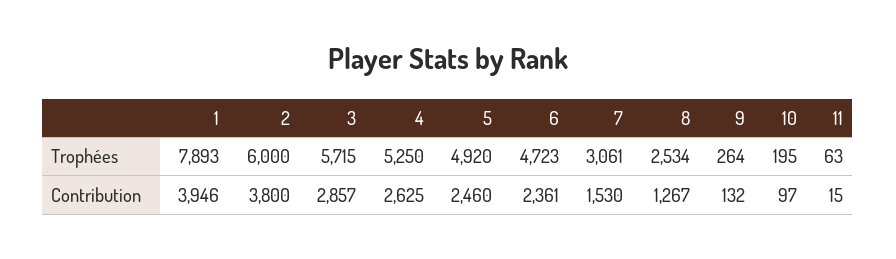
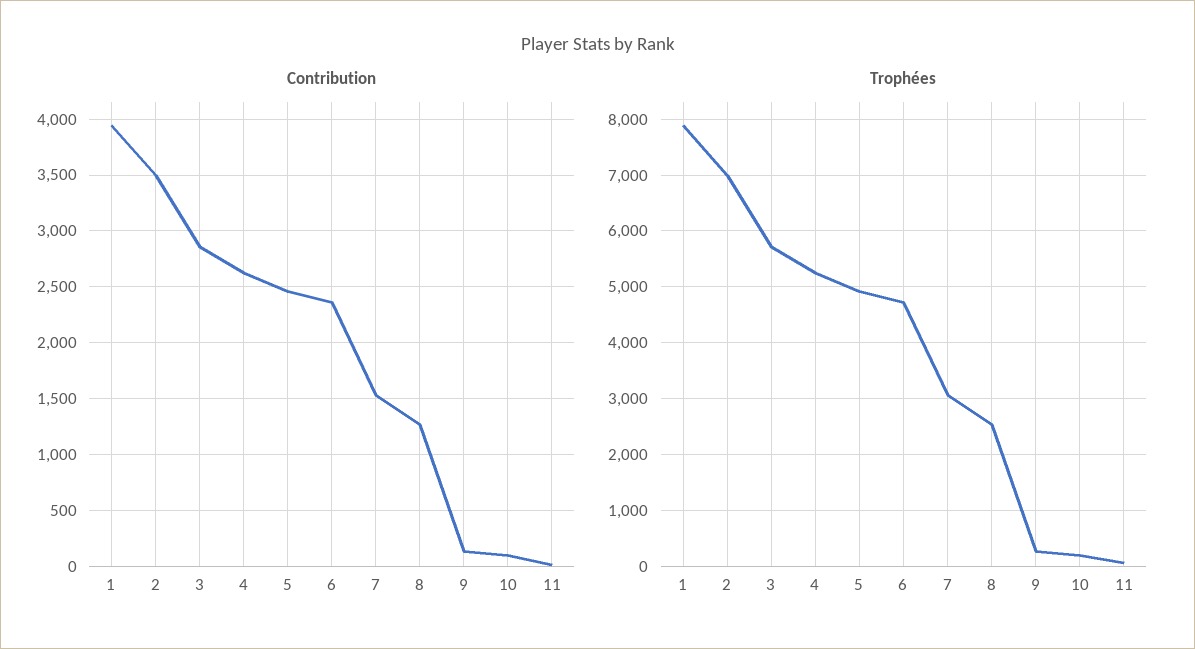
Trophées, 2: 6000 -> 7000
Contribution, 2: 3800 -> 3500

